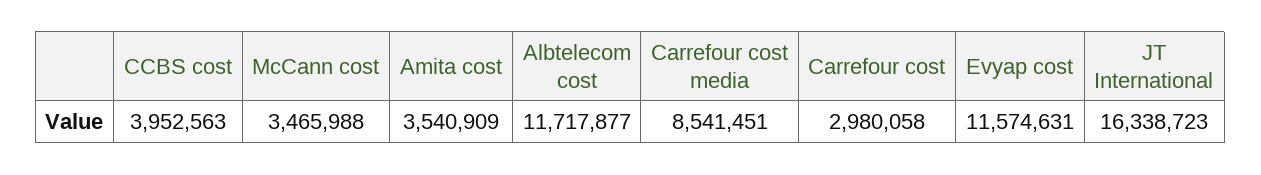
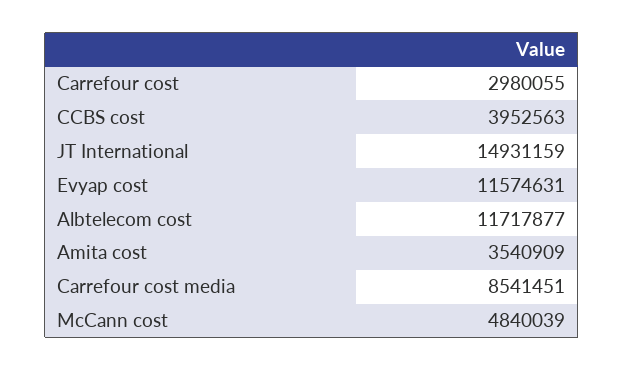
McCann cost: 3465988 -> 4840039
Carrefour cost: 2980058 -> 2980055
JT International: 16338723 -> 14931159

